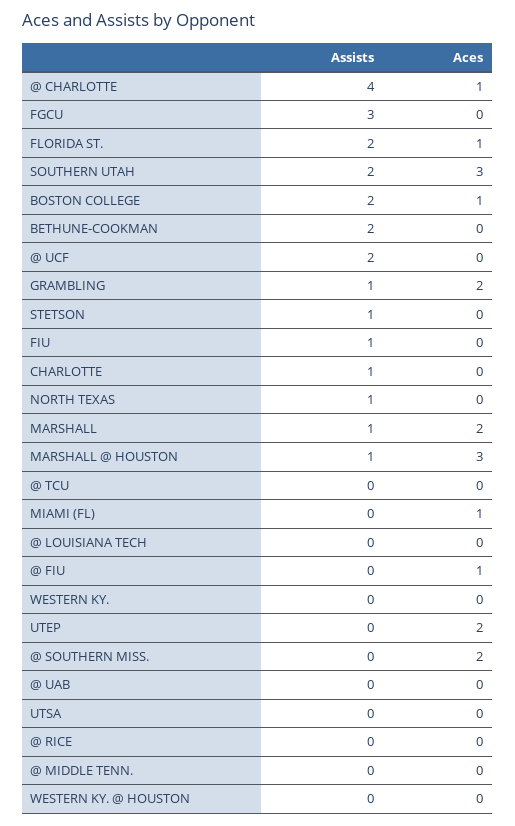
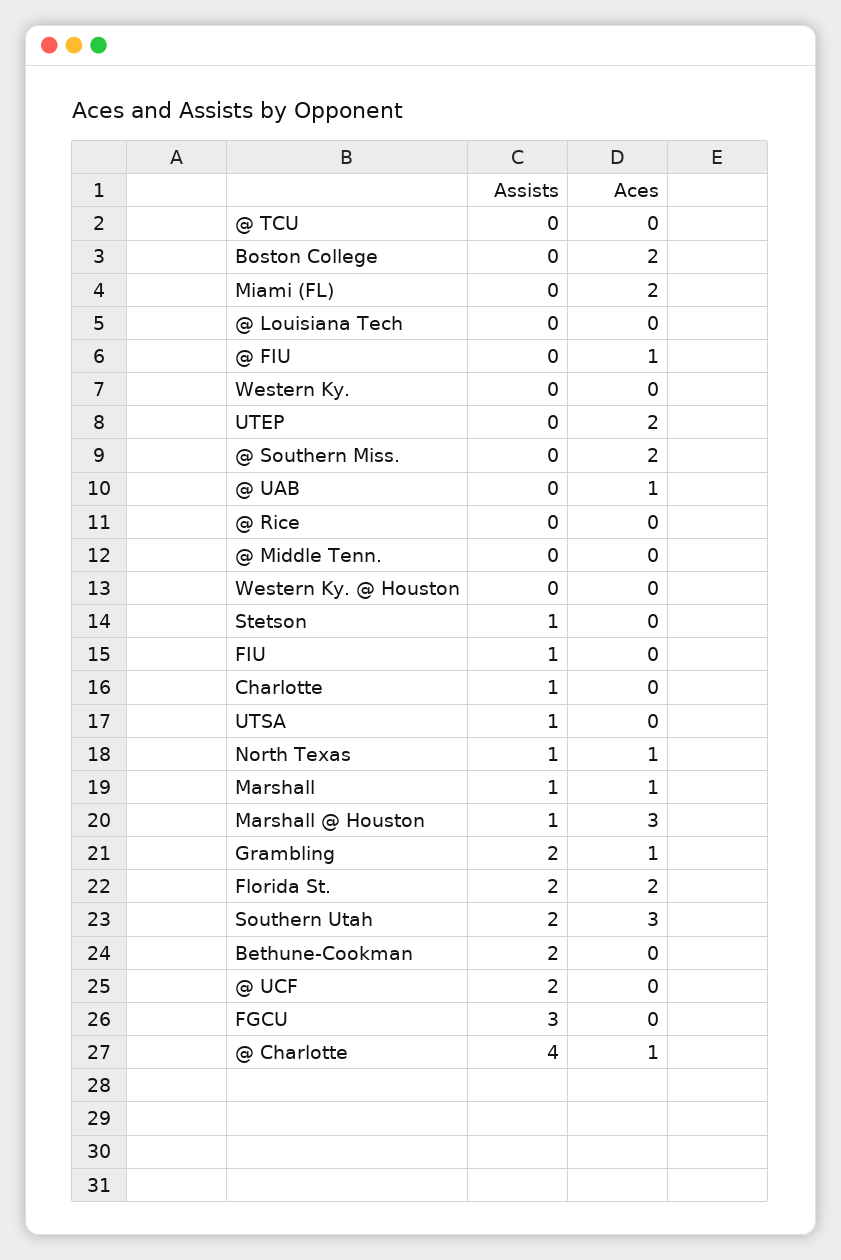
Aces, FLORIDA ST.: 1 -> 2
Assists, BOSTON COLLEGE: 2 -> 0
Aces, BOSTON COLLEGE: 1 -> 2
Assists, GRAMBLING: 1 -> 2
Aces, GRAMBLING: 2 -> 1
Aces, NORTH TEXAS: 0 -> 1
Aces, MARSHALL: 2 -> 1
Aces, MIAMI (FL): 1 -> 2
Aces, @ UAB: 0 -> 1
Assists, UTSA: 0 -> 1

